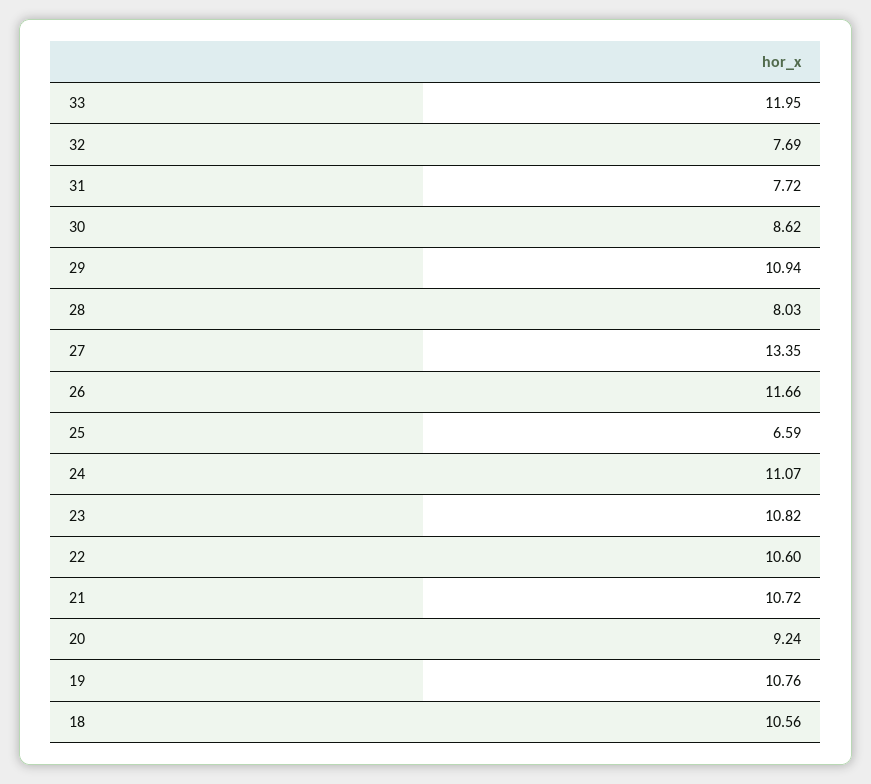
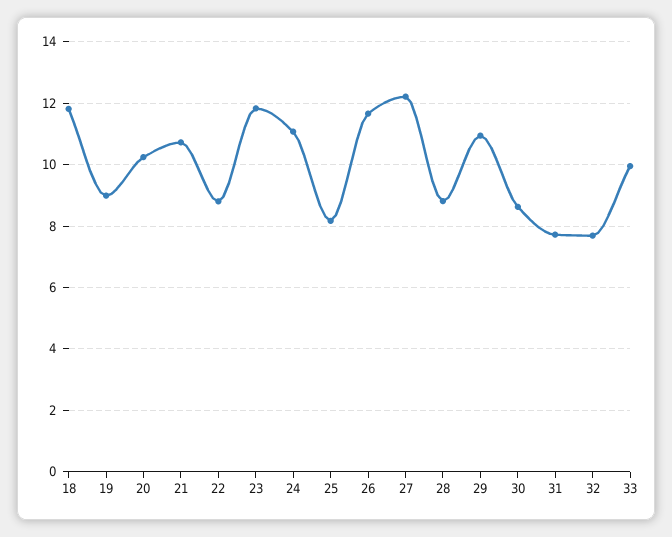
33: 11.95 -> 10
28: 8.03 -> 8.8
27: 13.35 -> 12.2
25: 6.59 -> 8.2
23: 10.82 -> 11.8
22: 10.6 -> 8.8
20: 9.24 -> 10.2
19: 10.76 -> 9
18: 10.56 -> 11.8

